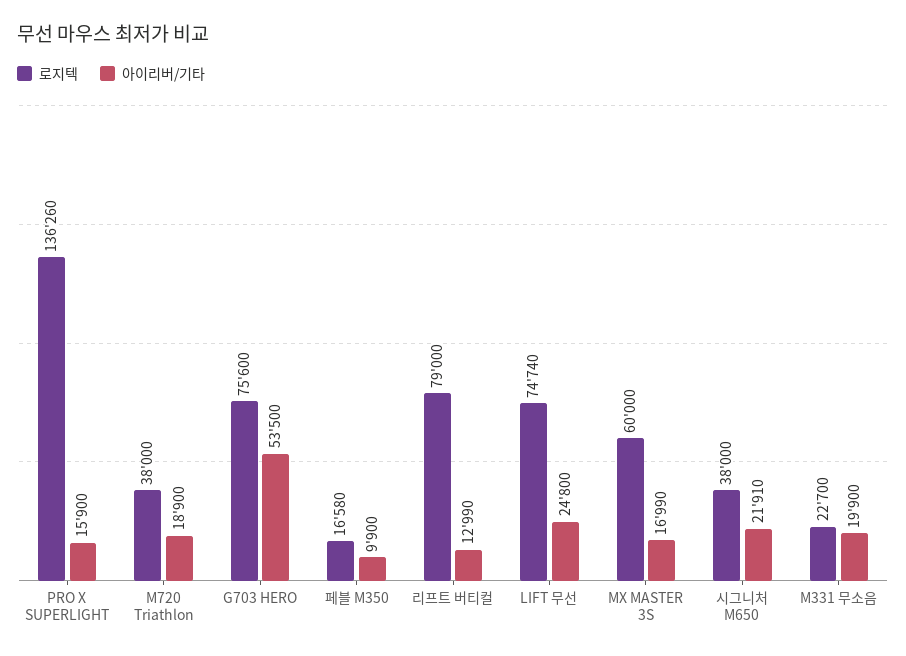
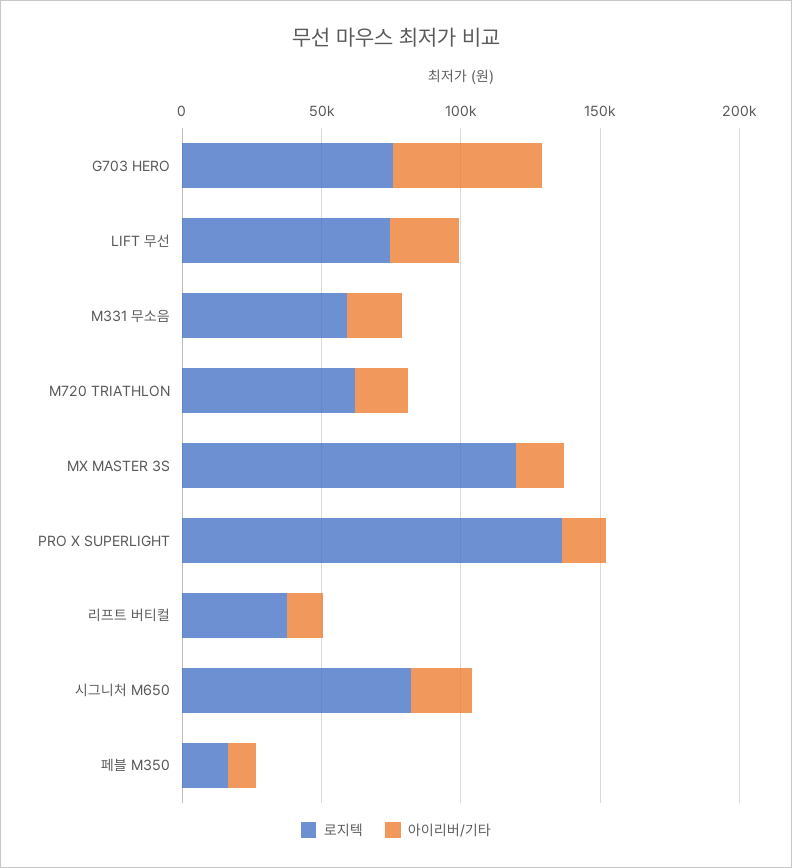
로지텍, M720 Triathlon: 38000 -> 60000
로지텍, 리프트 버티컬: 79000 -> 40000
로지텍, MX MASTER 3S: 60000 -> 120000
로지텍, 시그니처 M650: 38000 -> 80000
로지텍, M331 무소음: 22700 -> 60000

